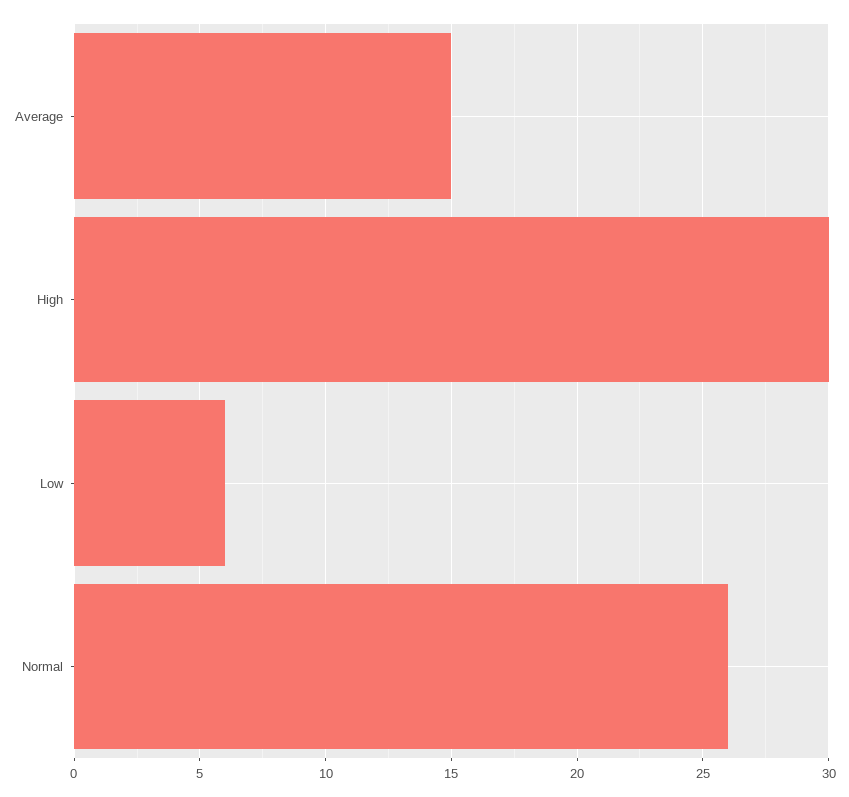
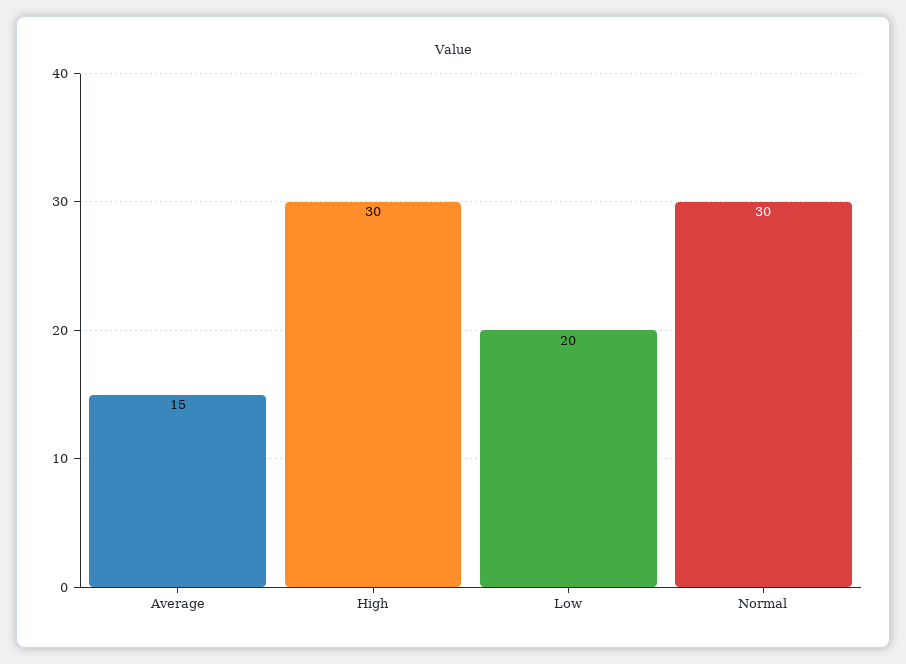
Low: 6 -> 20
Normal: 26 -> 30

